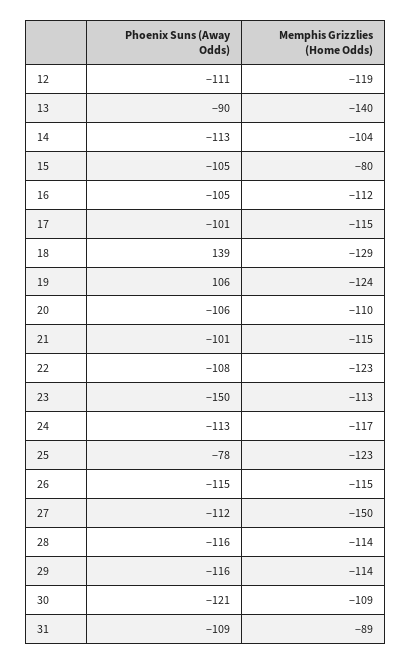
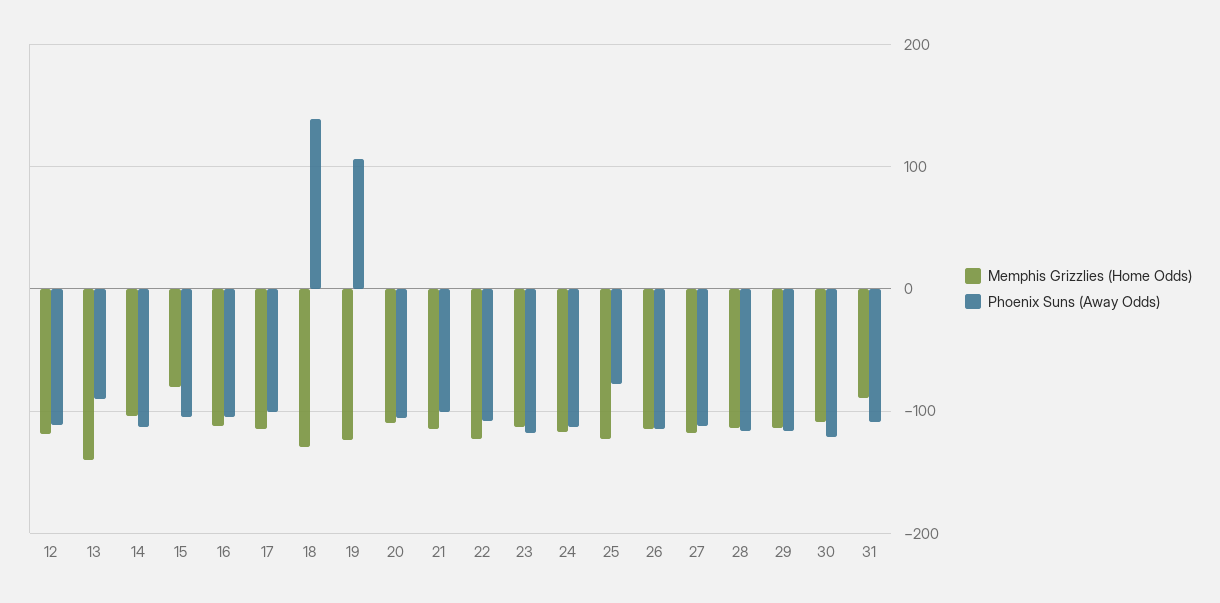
Phoenix Suns (Away Odds), 23: -150 -> -120
Memphis Grizzlies (Home Odds), 27: -150 -> -120

